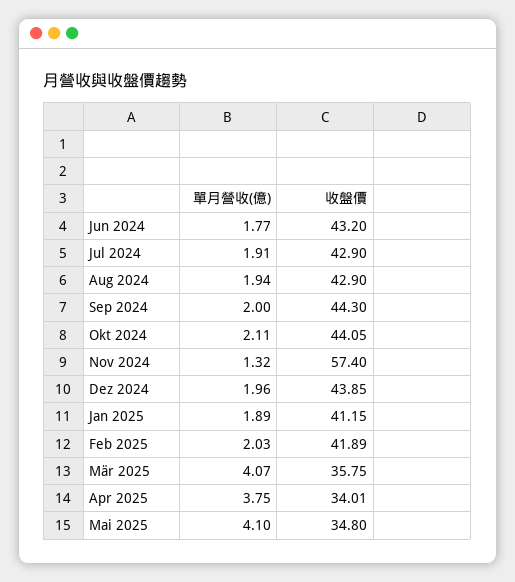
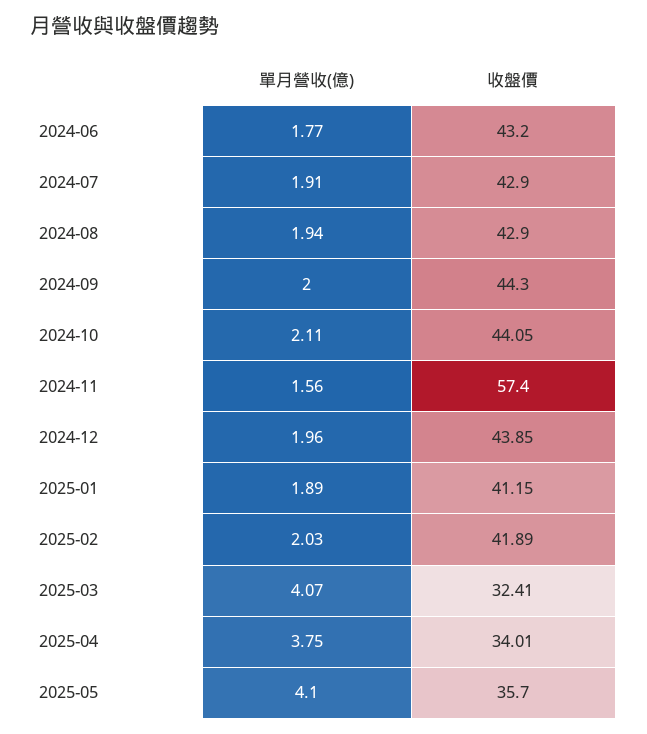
單月營收(億), Nov 2024: 1.32 -> 1.56
收盤價, Mär 2025: 35.75 -> 32.41
收盤價, Mai 2025: 34.8 -> 35.7

